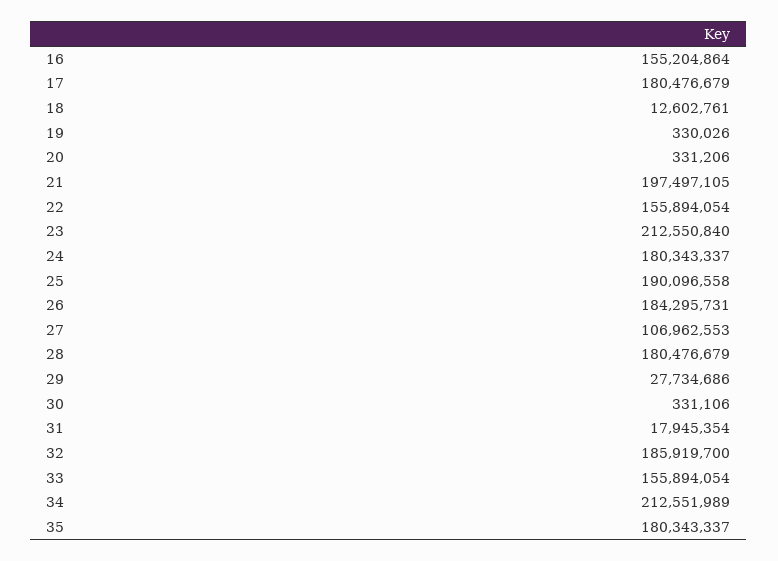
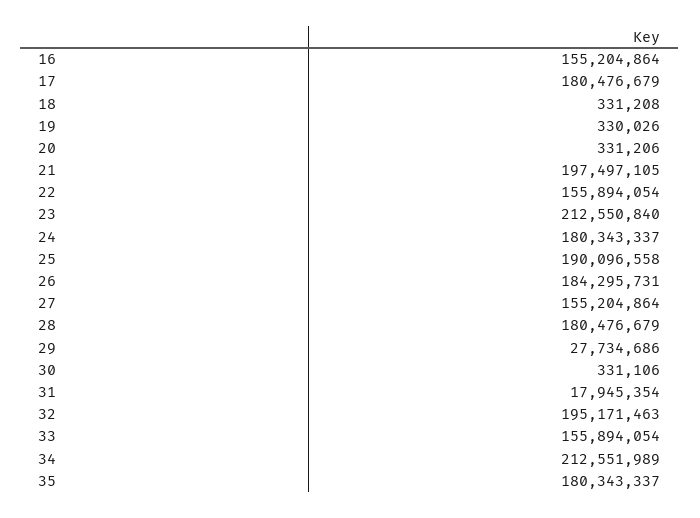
18: 12602761 -> 331208
27: 106962553 -> 155204864
32: 185919700 -> 195171463

